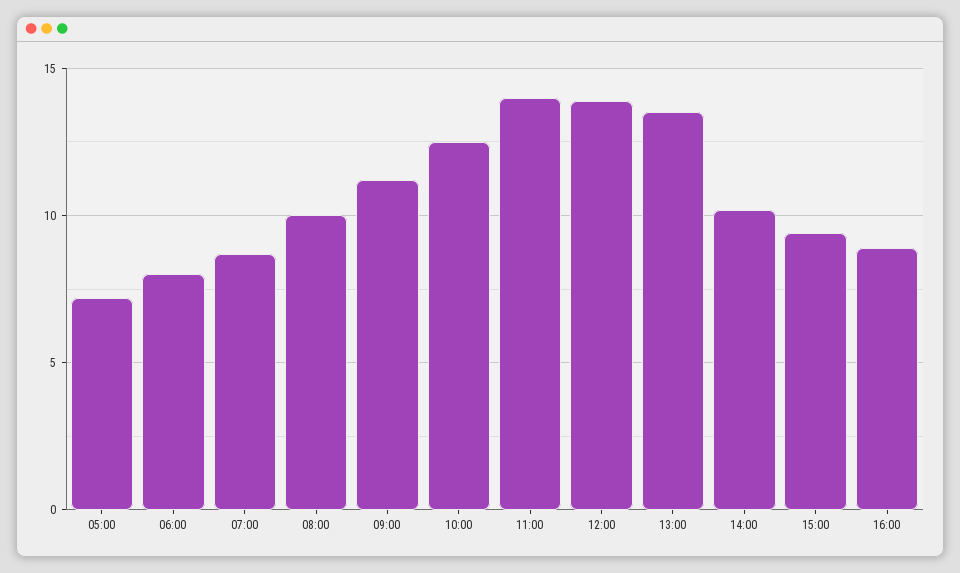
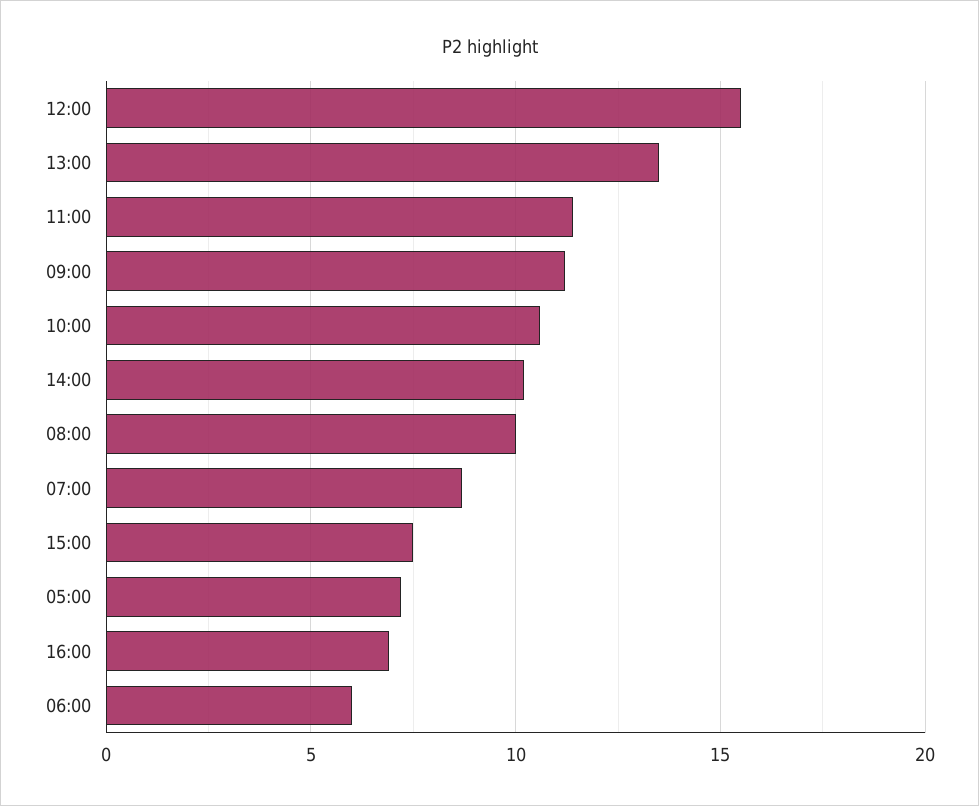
06:00: 8 -> 6
10:00: 12.5 -> 10.5
11:00: 14 -> 11.5
12:00: 14 -> 15.5
15:00: 9.5 -> 7.5
16:00: 9 -> 7

